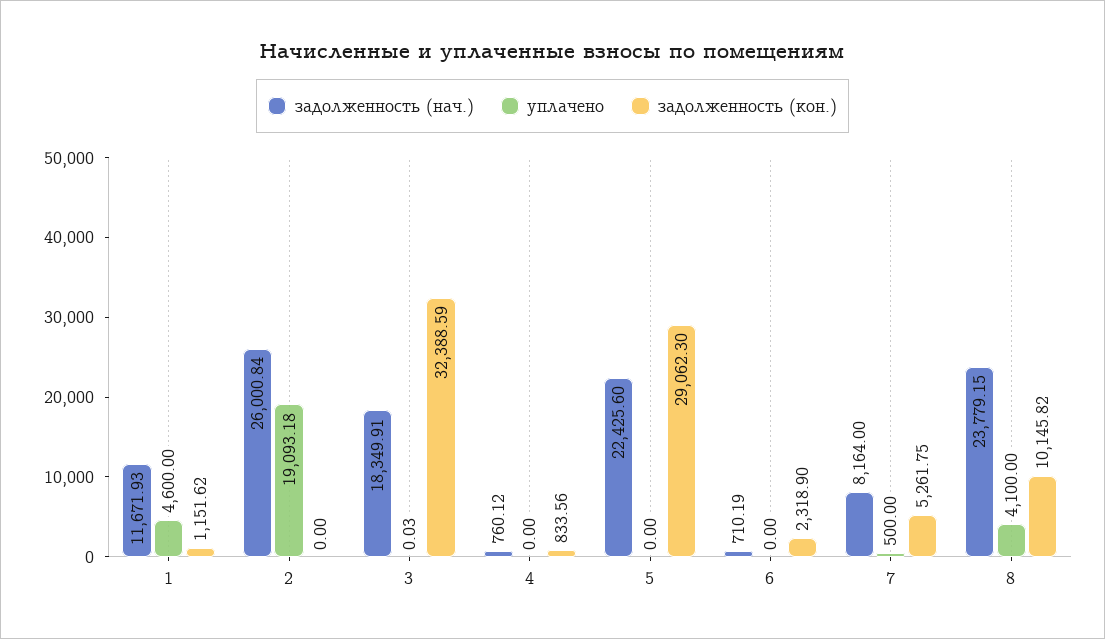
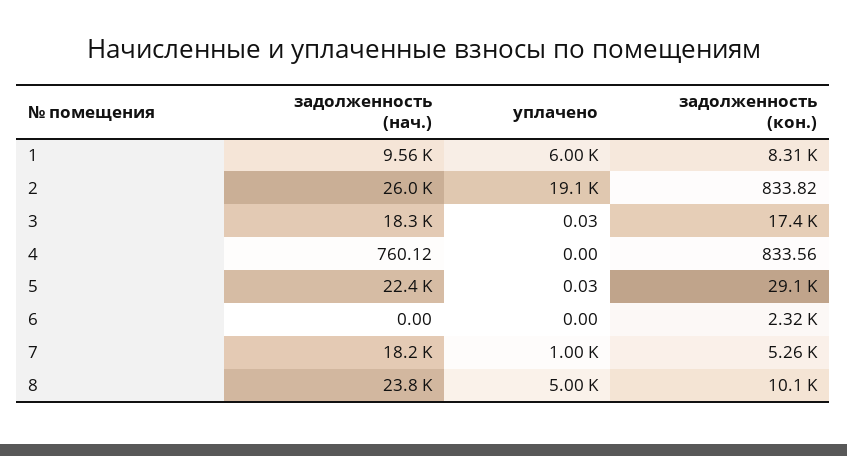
задолженность (нач.), 1: 11671.93 -> 9560
уплачено, 1: 4600 -> 6000
задолженность (кон.), 1: 1151.62 -> 8310
задолженность (кон.), 2: 0 -> 833.82
задолженность (кон.), 3: 32388.59 -> 17400
уплачено, 5: 0 -> 0.03
задолженность (нач.), 6: 710.19 -> 0
задолженность (нач.), 7: 8164 -> 18200
уплачено, 7: 500 -> 1000
уплачено, 8: 4100 -> 5000

